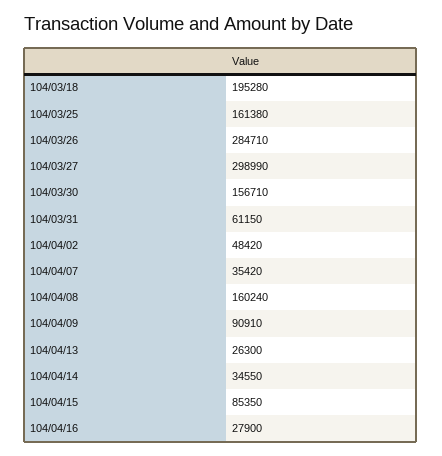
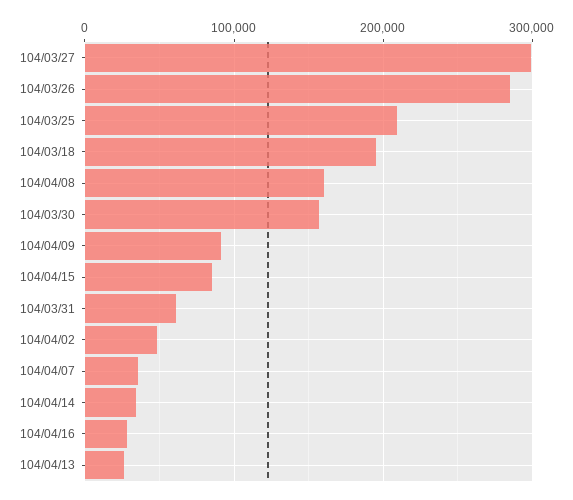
104/03/25: 161380 -> 210000

